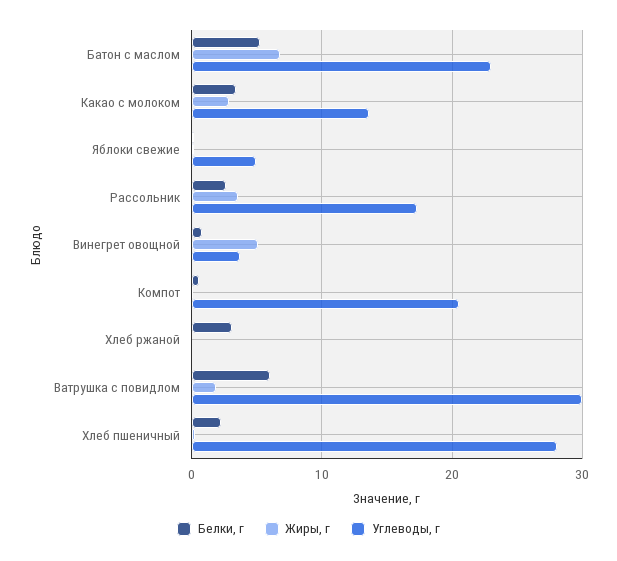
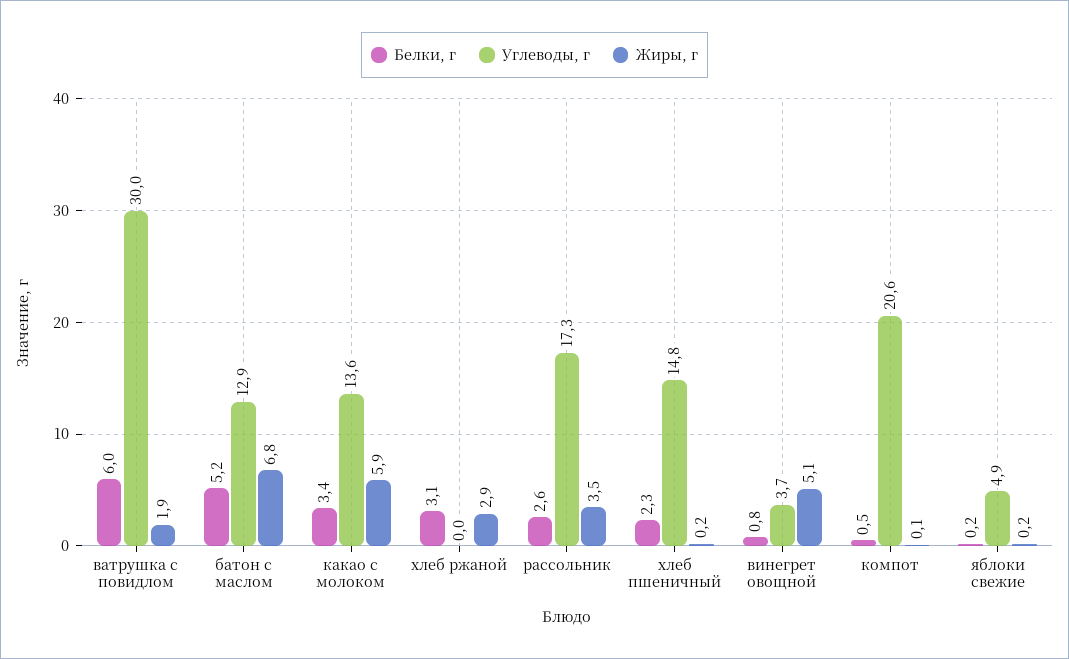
Углеводы, г, Батон с маслом: 23 -> 12.9
Жиры, г, Какао с молоком: 3 -> 5.9
Жиры, г, Хлеб ржаной: 0 -> 2.9
Углеводы, г, Хлеб пшеничный: 28 -> 14.8

